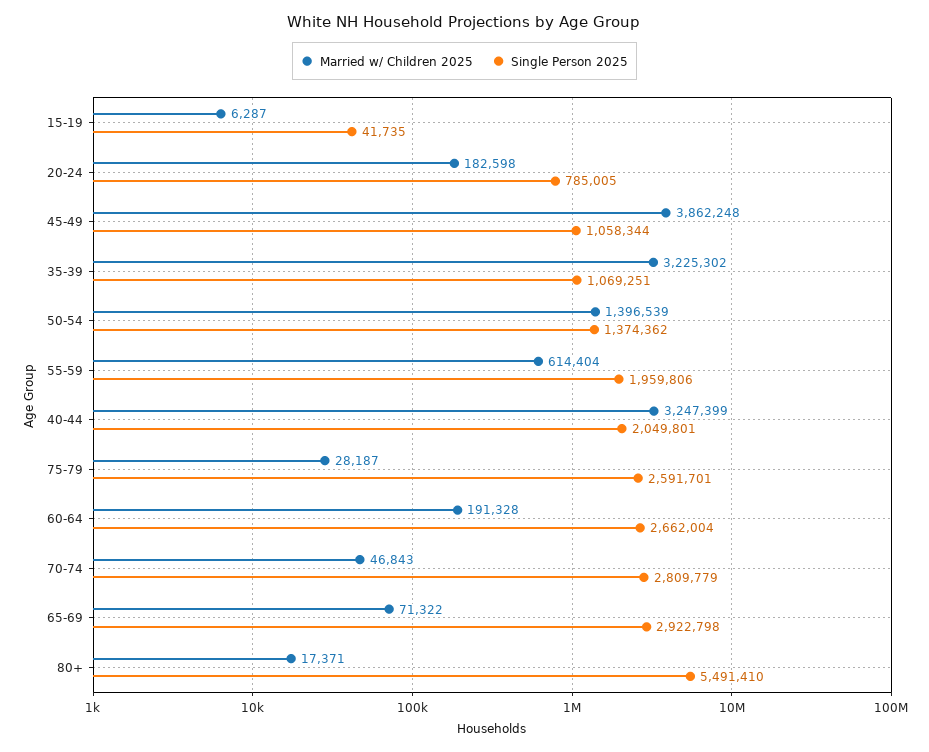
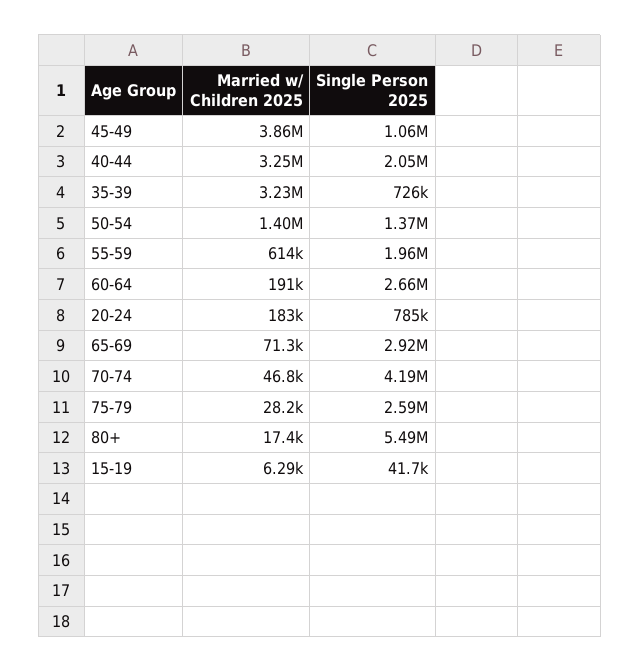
Single Person 2025, 35-39: 1069251 -> 726000
Single Person 2025, 70-74: 2809779 -> 4190000

